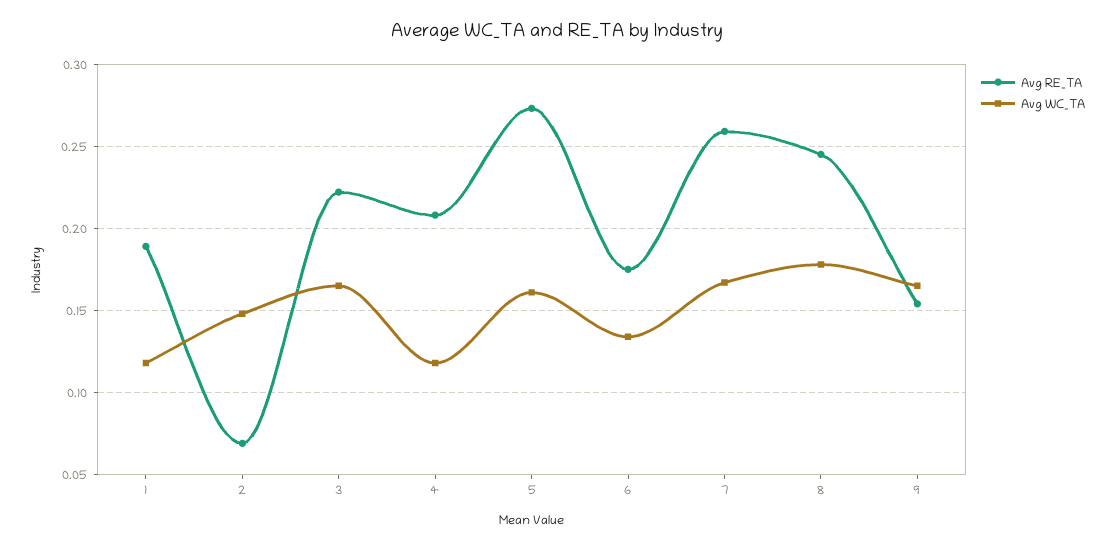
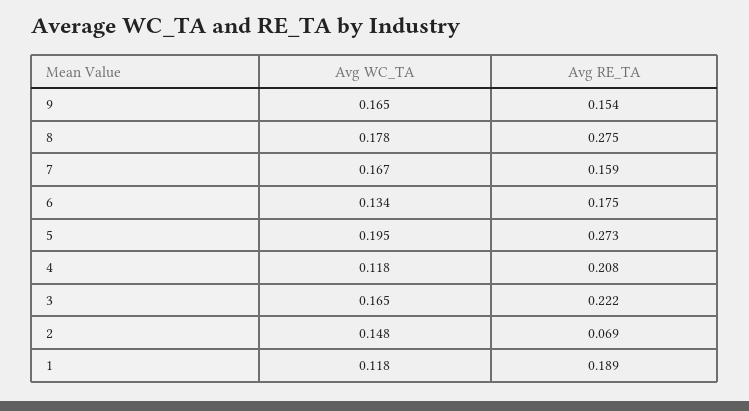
Avg WC_TA, 5: 0.16 -> 0.195
Avg RE_TA, 7: 0.26 -> 0.159
Avg RE_TA, 8: 0.245 -> 0.275

